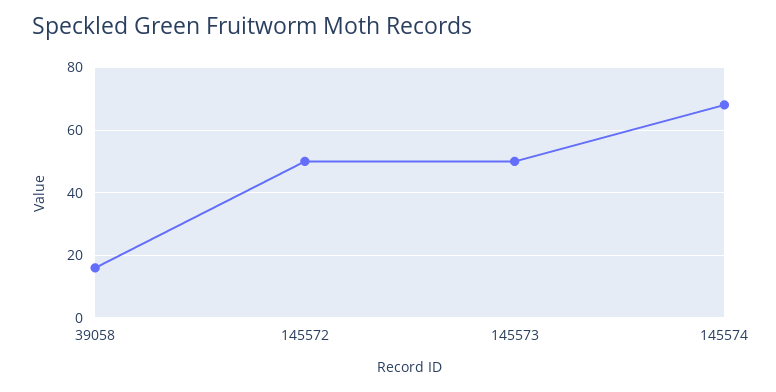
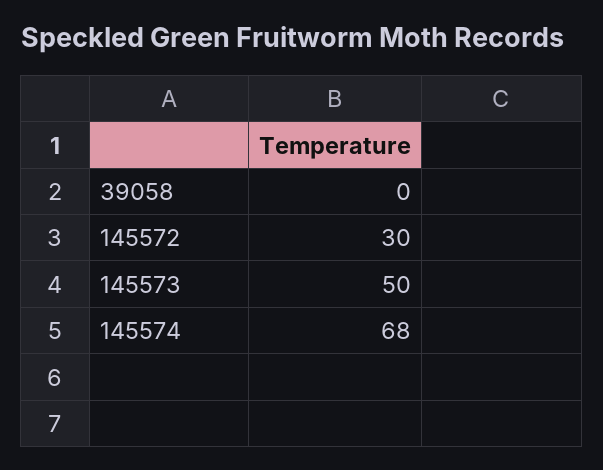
39058: 15 -> 0
145572: 50 -> 30

